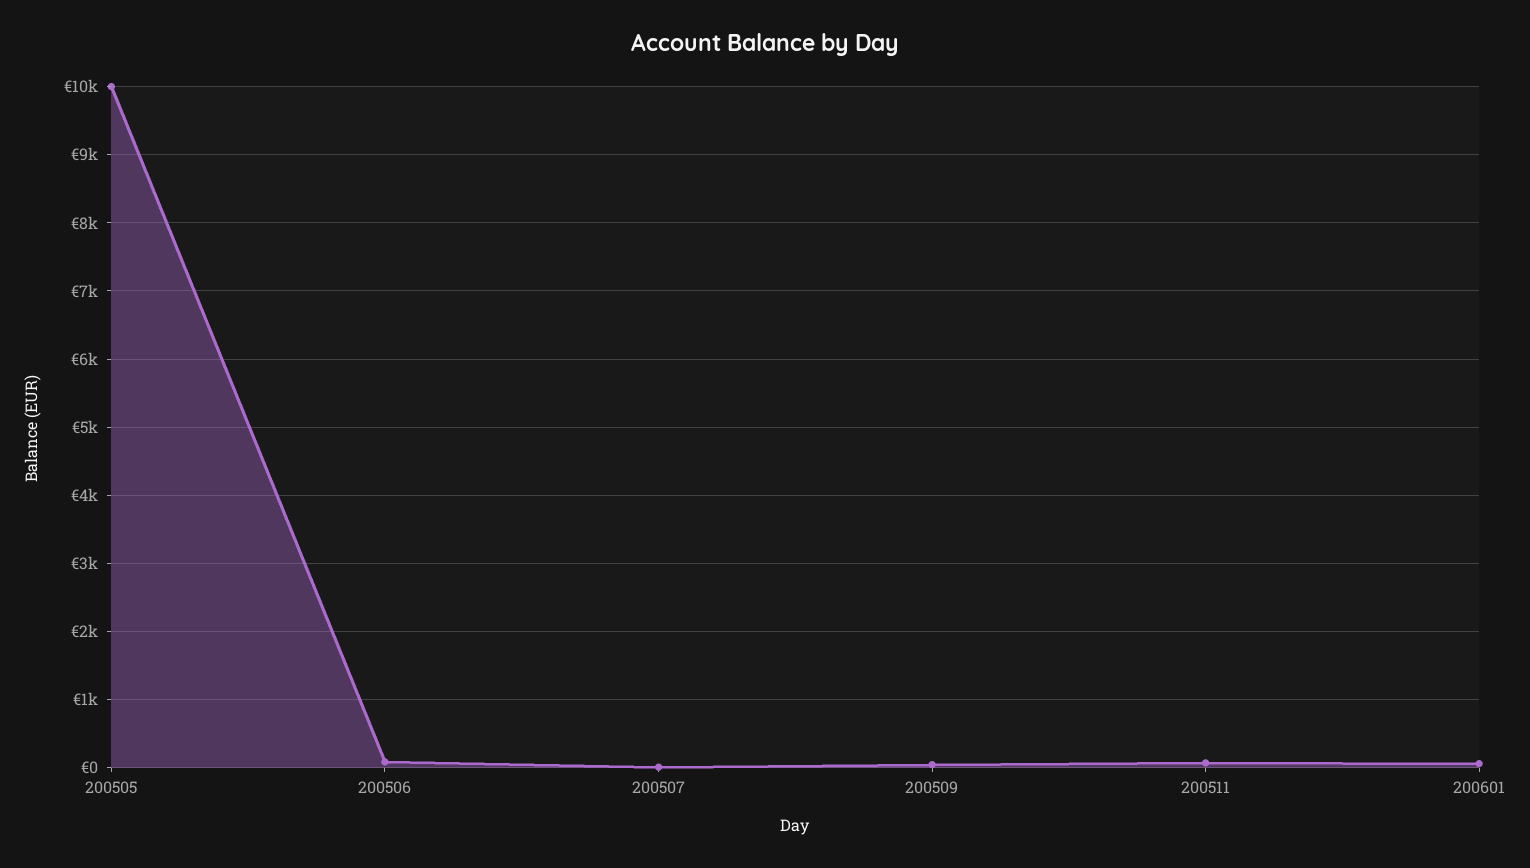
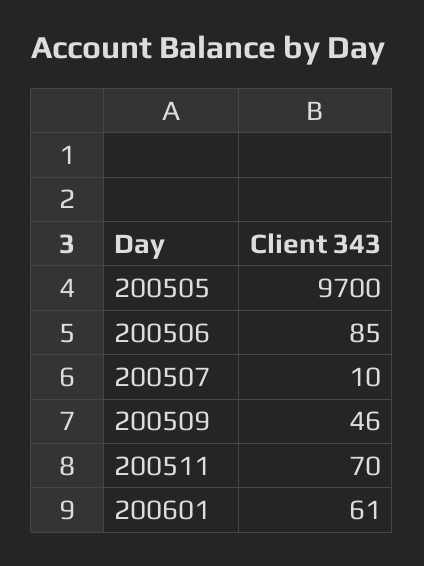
200505: 10000 -> 9700

